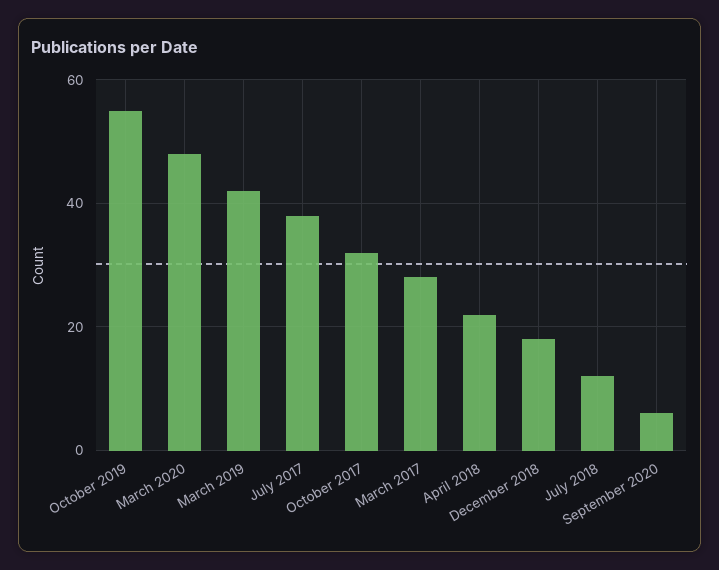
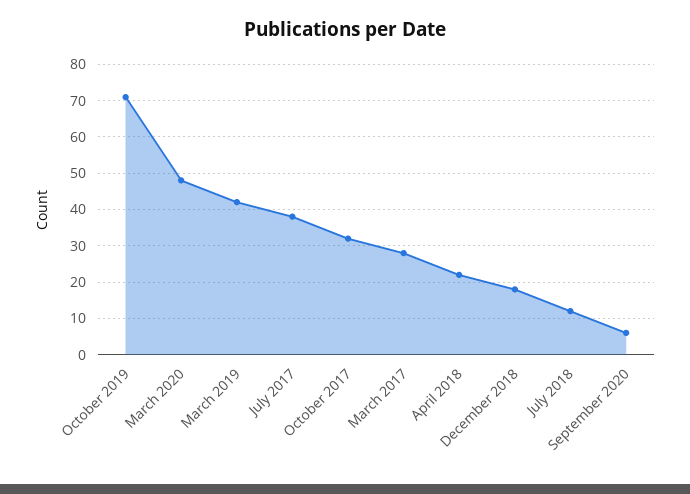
October 2019: 55 -> 70

